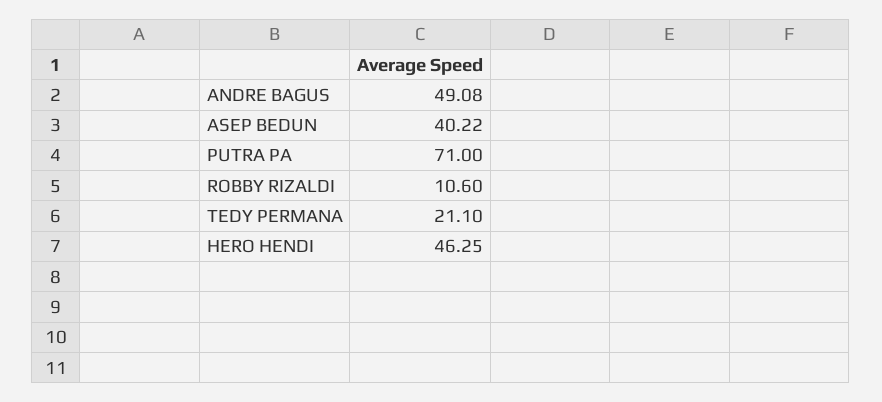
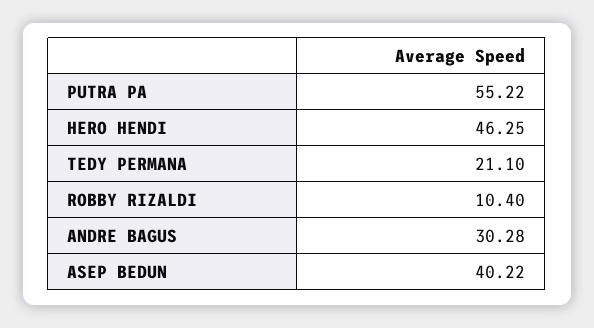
ANDRE BAGUS: 49.08 -> 30.28
PUTRA PA: 71 -> 55.22
ROBBY RIZALDI: 10.6 -> 10.4

